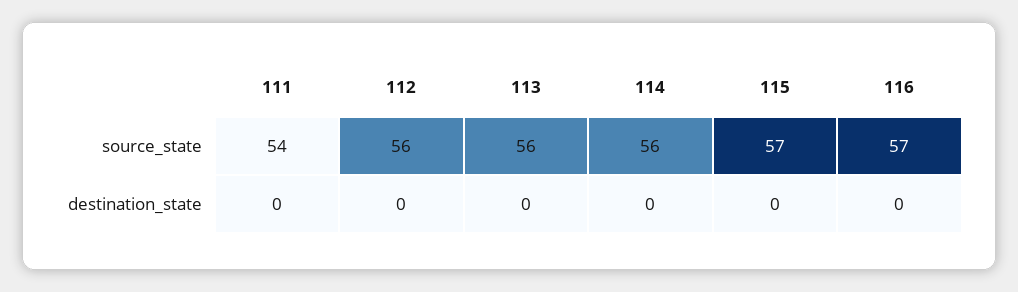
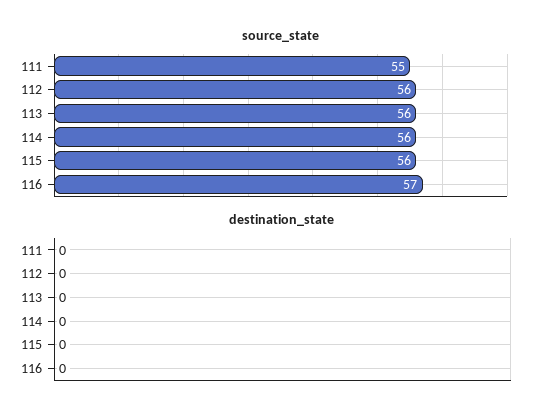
source_state, 111: 54 -> 55
source_state, 115: 57 -> 56

